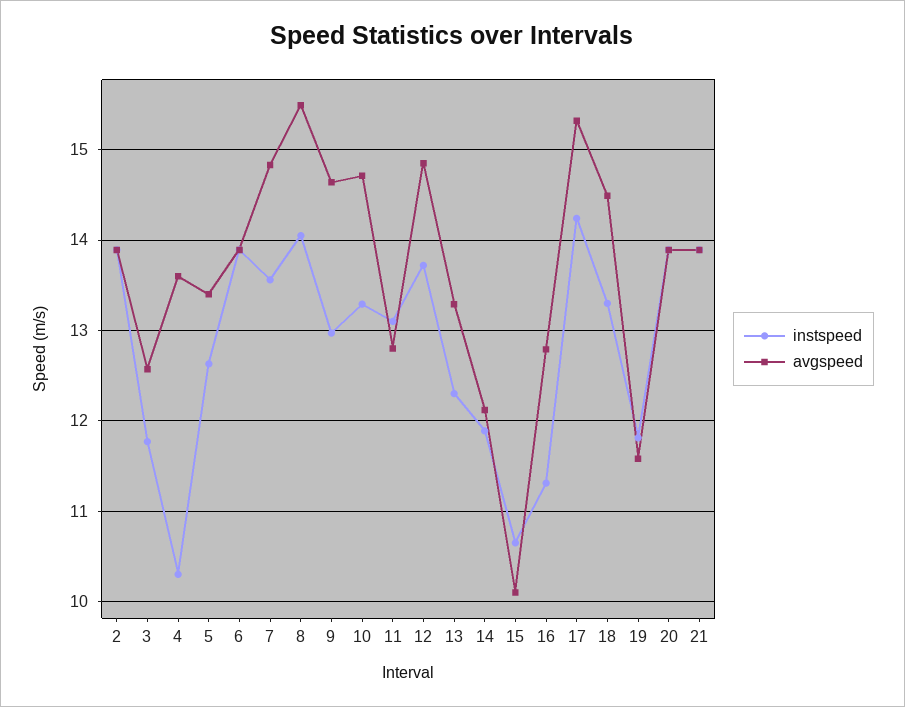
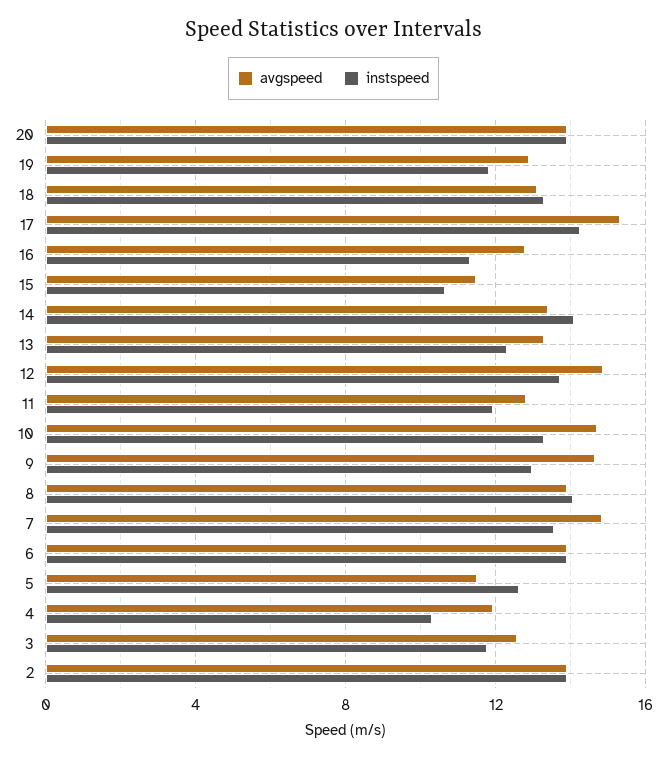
avgspeed, 4: 13.6 -> 12
avgspeed, 5: 13.4 -> 11.5
avgspeed, 8: 15.5 -> 14
instspeed, 11: 13.1 -> 12
instspeed, 14: 11.9 -> 14
avgspeed, 14: 12.1 -> 13.5
avgspeed, 15: 10.1 -> 11.5
avgspeed, 18: 14.5 -> 13
avgspeed, 19: 11.6 -> 13
instspeed, 21: 13.9 -> none
avgspeed, 21: 13.9 -> none

